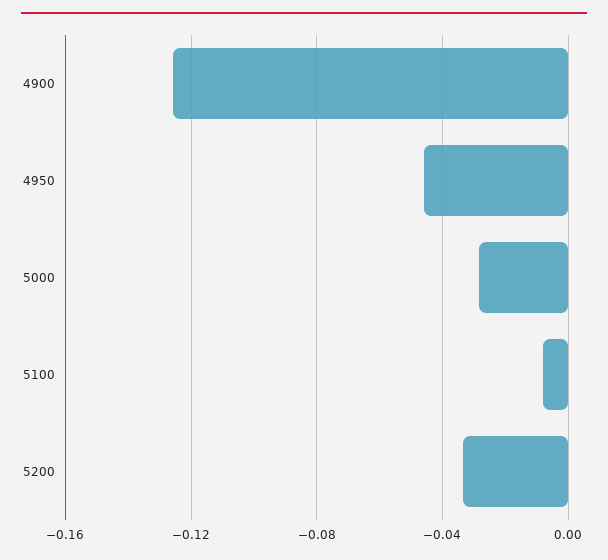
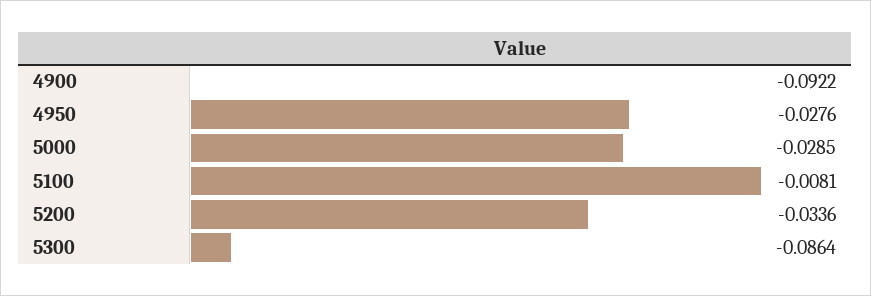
4900: -0.125 -> -0.0922
4950: -0.045 -> -0.0276
5300: none -> -0.0864

